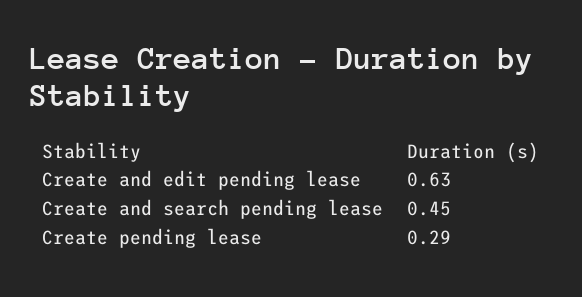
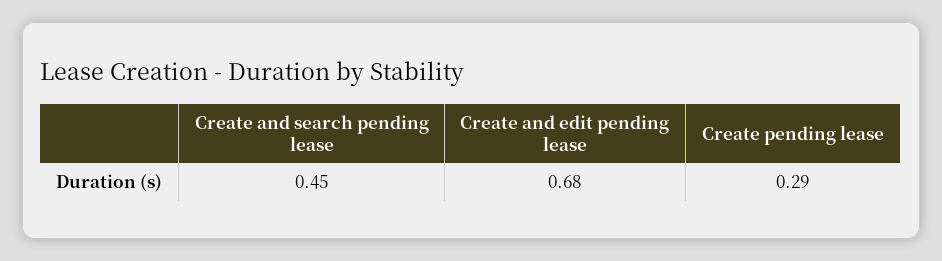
Create and edit pending lease: 0.63 -> 0.68

